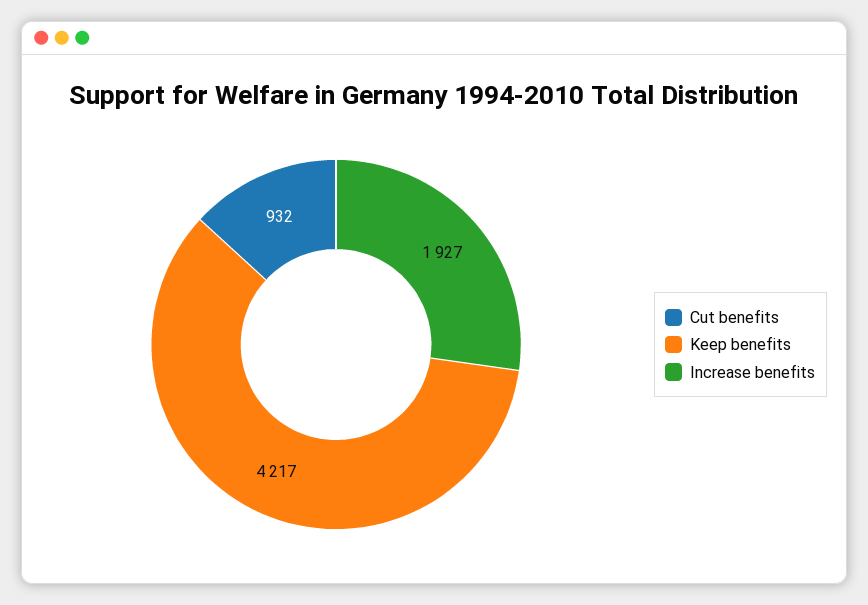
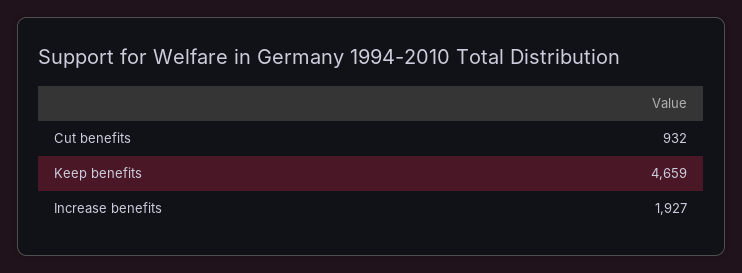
Keep benefits: 4217 -> 4659

